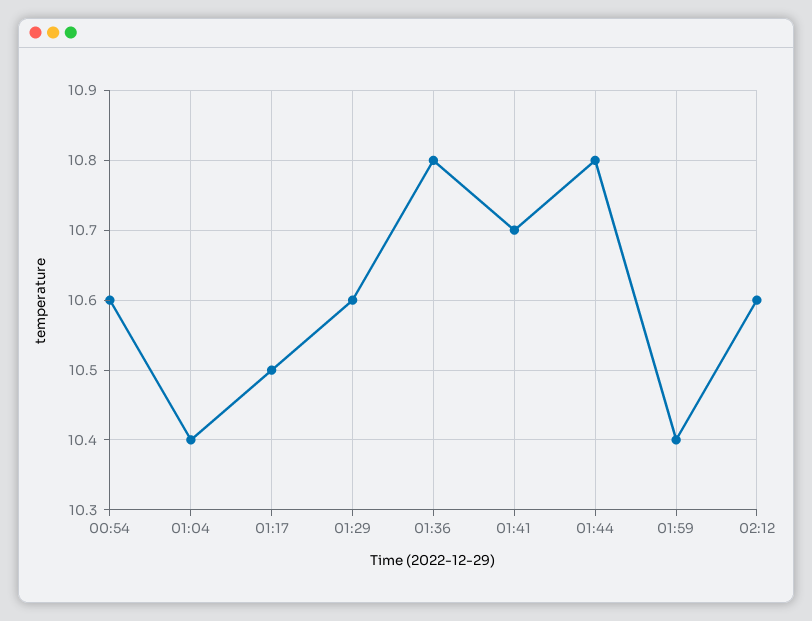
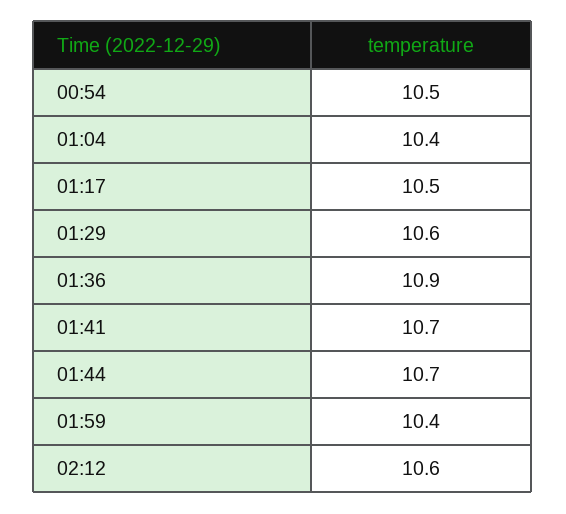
00:54: 10.6 -> 10.5
01:36: 10.8 -> 10.9
01:44: 10.8 -> 10.7

